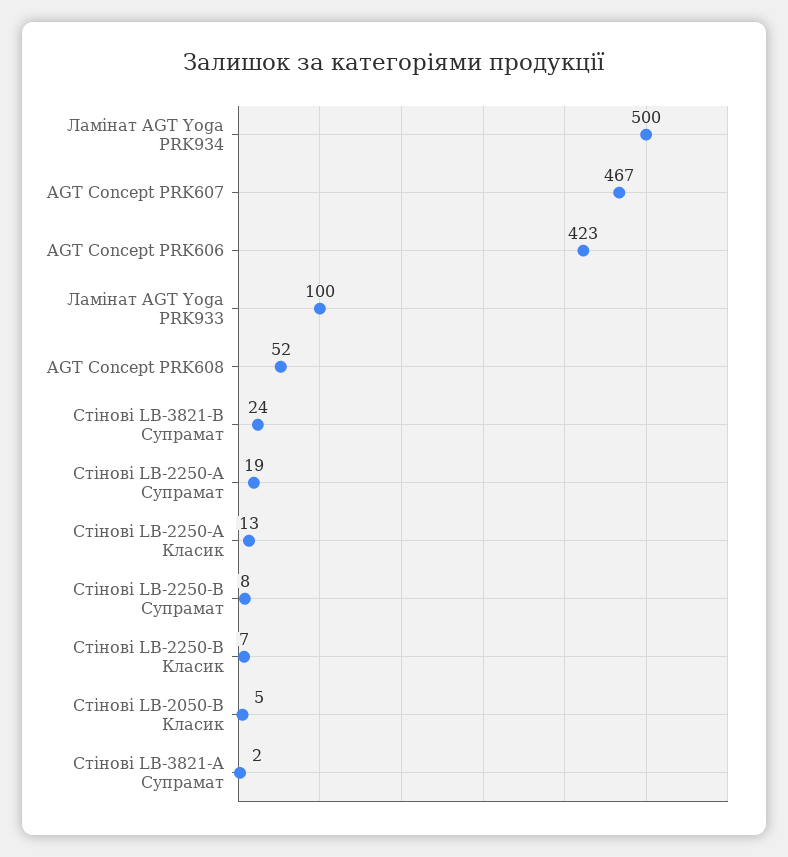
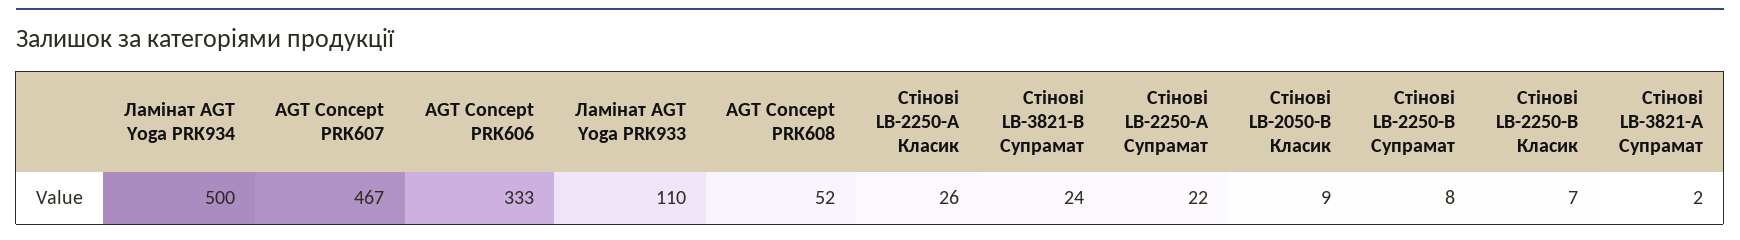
AGT Concept PRK606: 423 -> 333
Ламінат AGT Yoga PRK933: 100 -> 110
Стінові LB-2250-А Супрамат: 19 -> 22
Стінові LB-2250-А Класик: 13 -> 26
Стінові LB-2050-В Класик: 5 -> 9

